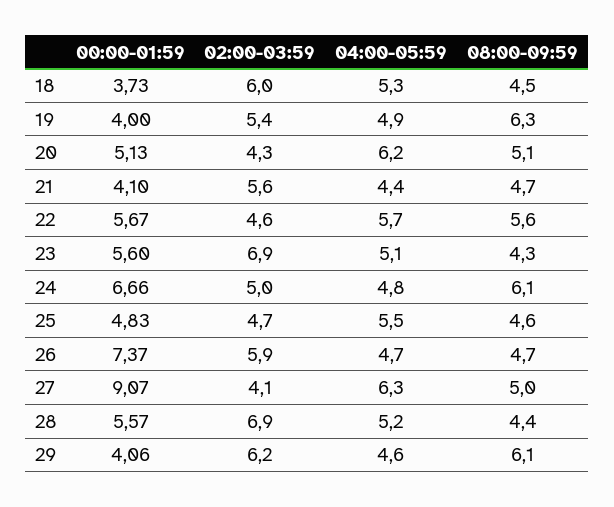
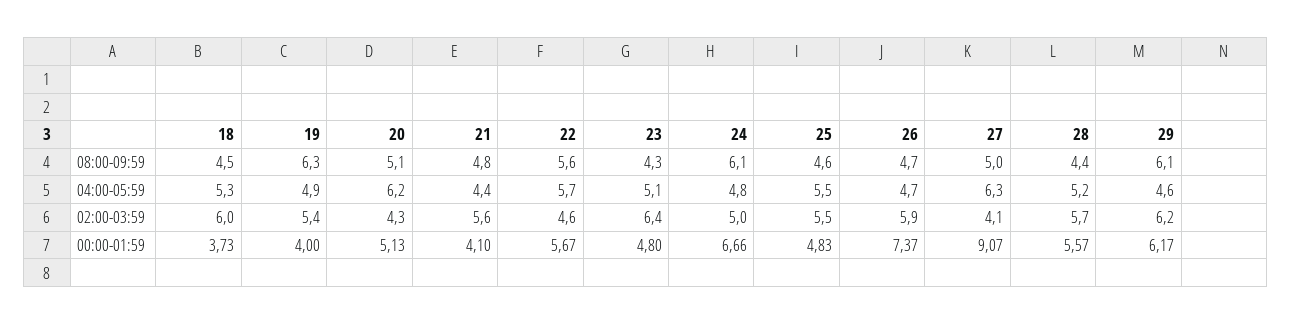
08:00-09:59, 21: 4.7 -> 4.8
00:00-01:59, 23: 5.6 -> 4.8
02:00-03:59, 23: 6.9 -> 6.4
02:00-03:59, 25: 4.7 -> 5.5
02:00-03:59, 28: 6.9 -> 5.7
00:00-01:59, 29: 4.06 -> 6.17

